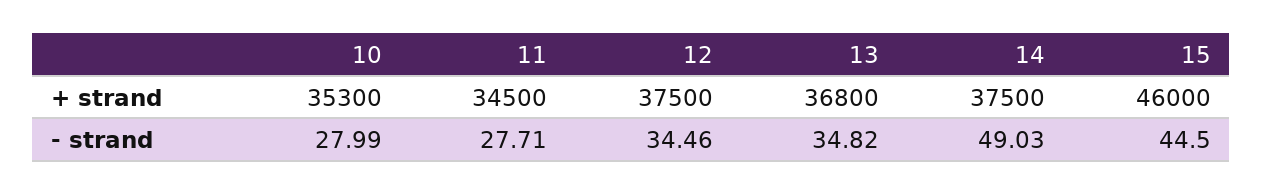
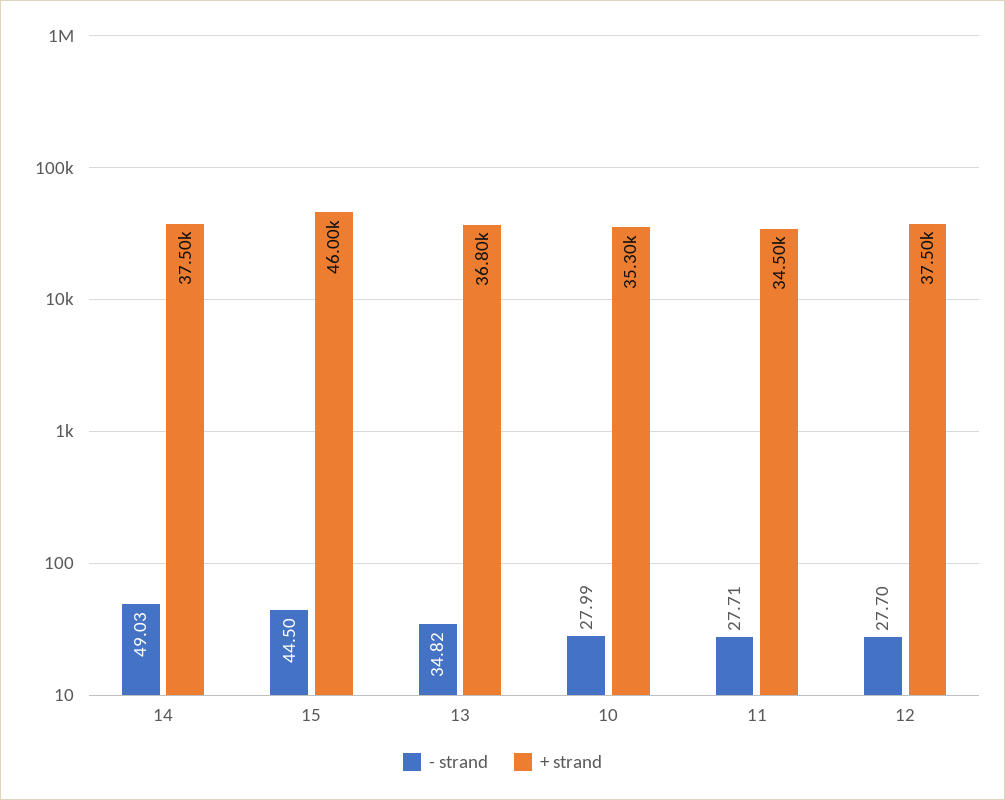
- strand, 12: 34.46 -> 27.7

